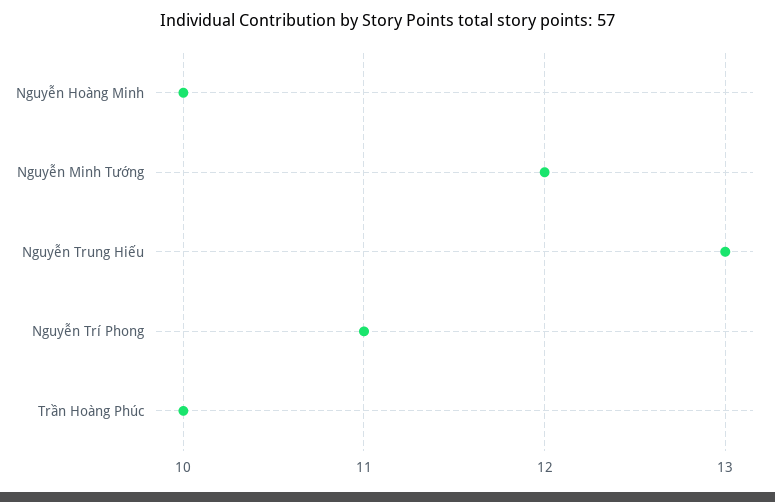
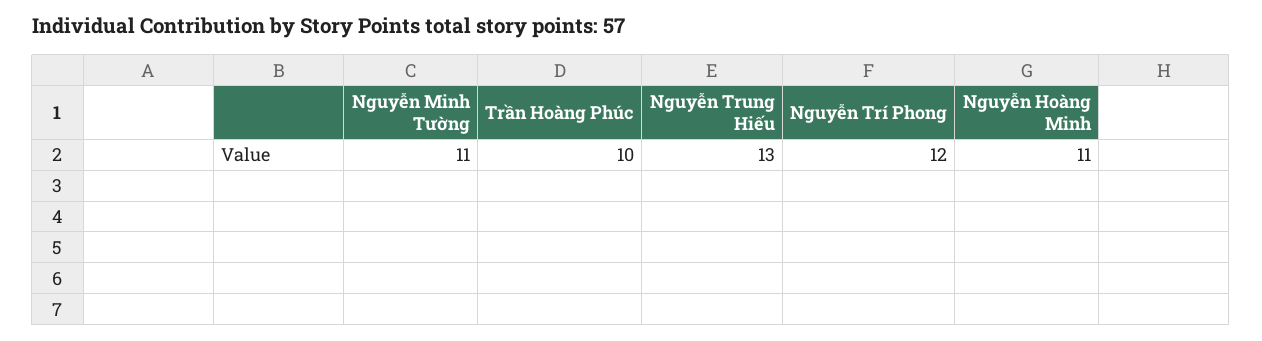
Nguyễn Hoàng Minh: 10 -> 11
Nguyễn Minh Tường: 12 -> 11
Nguyễn Trí Phong: 11 -> 12

